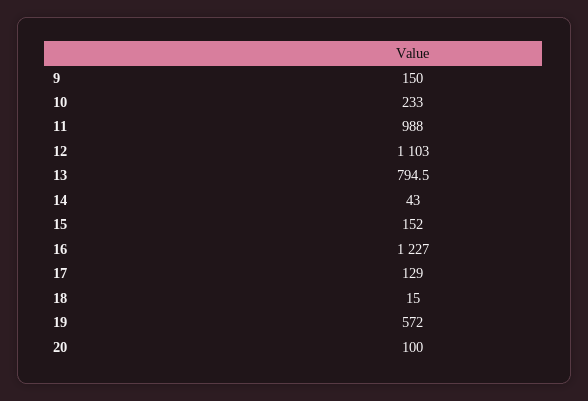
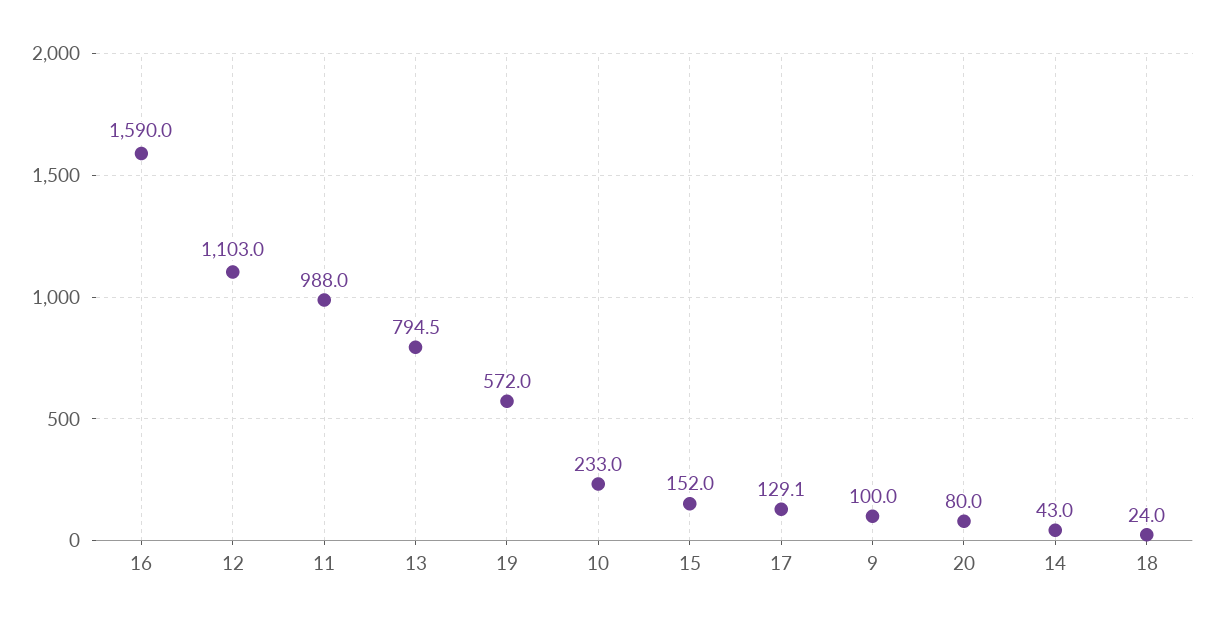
9: 150 -> 100
16: 1227 -> 1590
17: 129 -> 129.1
18: 15 -> 24
20: 100 -> 80

